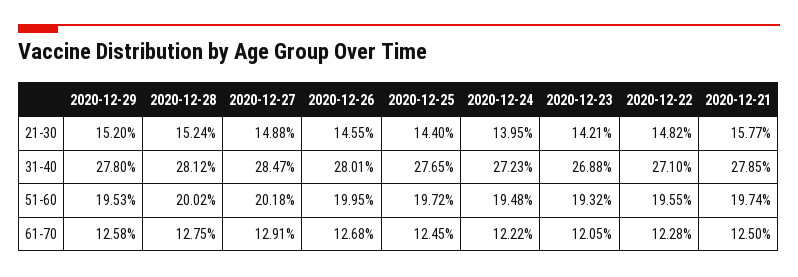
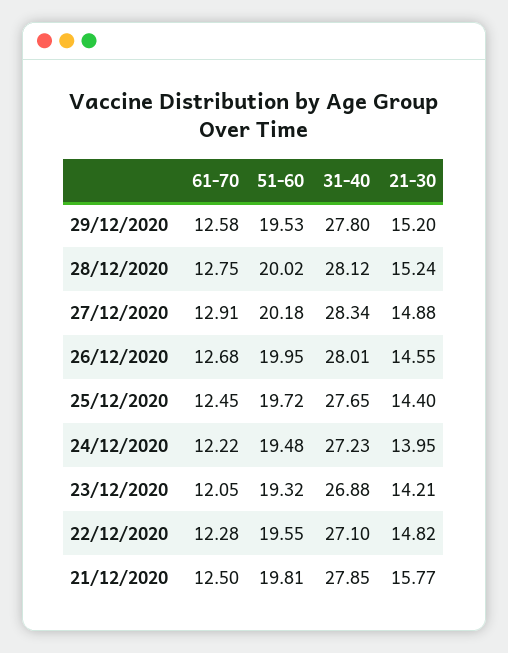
2020-12-27, 31-40: 28.47 -> 28.34
2020-12-21, 51-60: 19.74 -> 19.81

